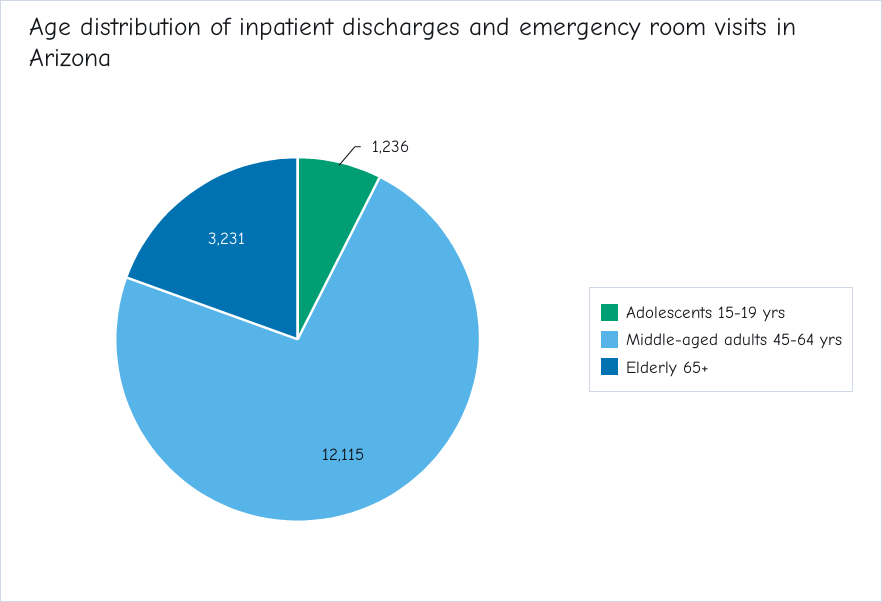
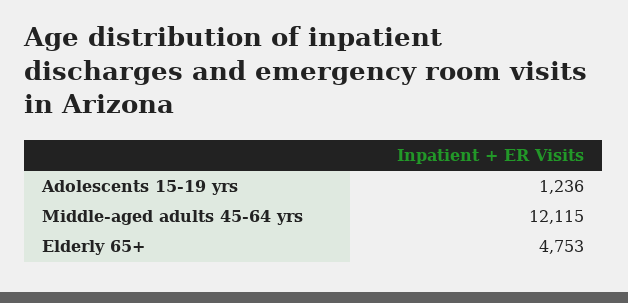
Elderly 65+: 3231 -> 4753

